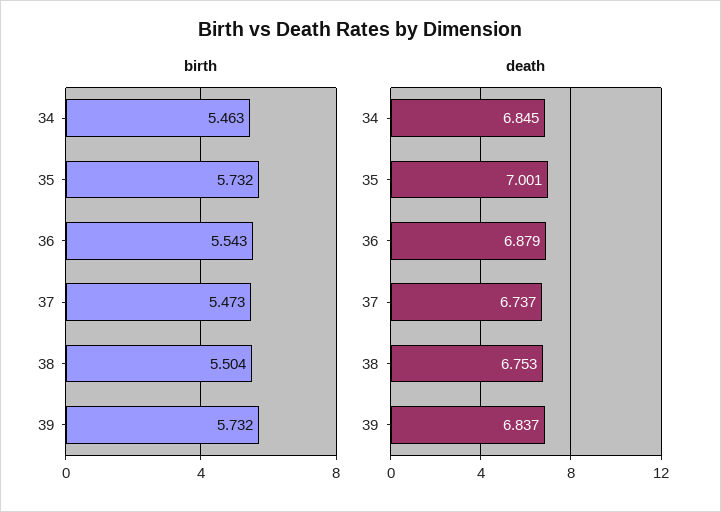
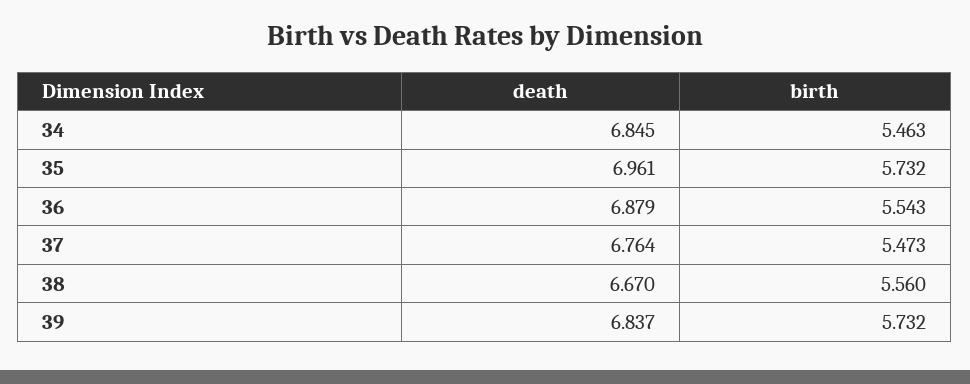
birth, 38: 5.504 -> 5.56
death, 35: 7.001 -> 6.961
death, 37: 6.737 -> 6.764
death, 38: 6.753 -> 6.67

